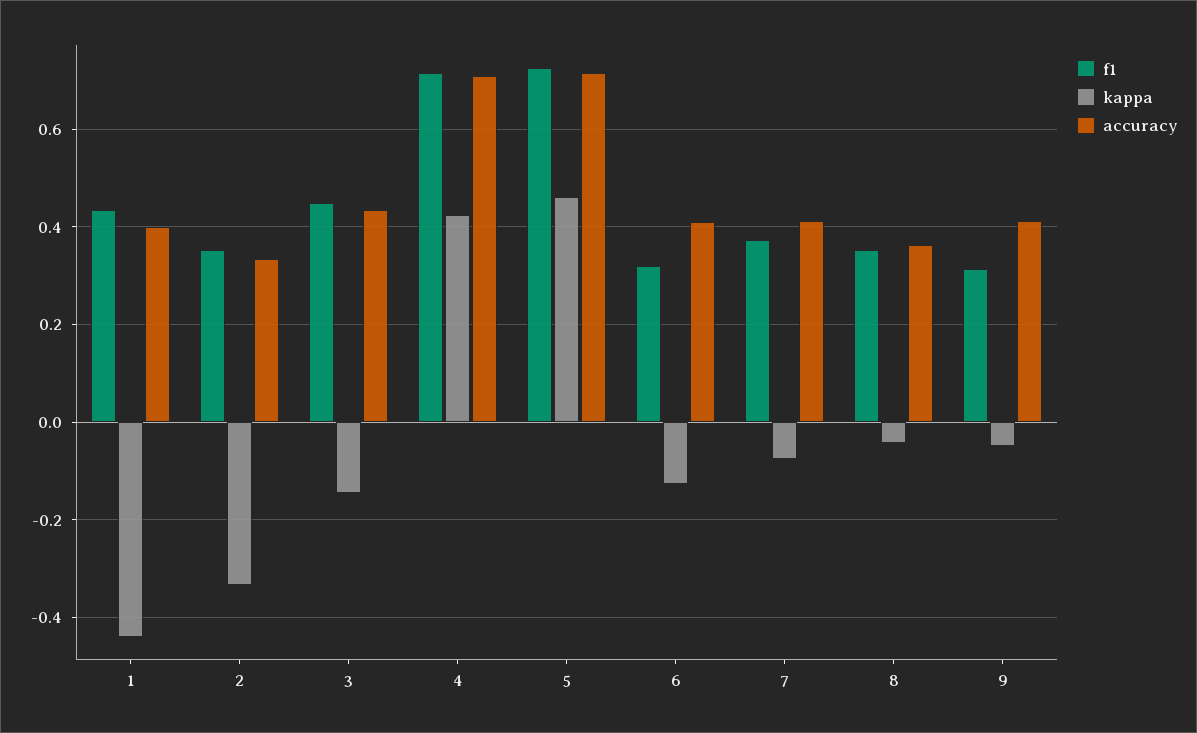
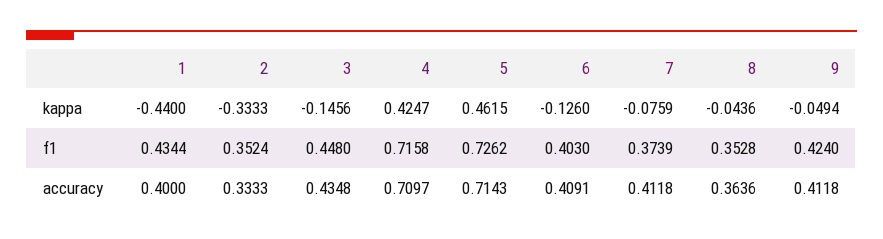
f1, 6: 0.32 -> 0.403
f1, 9: 0.32 -> 0.424

